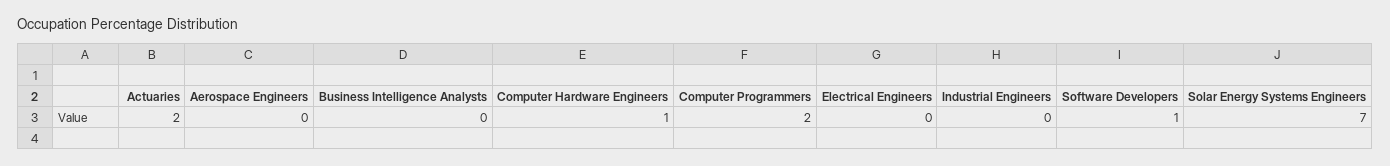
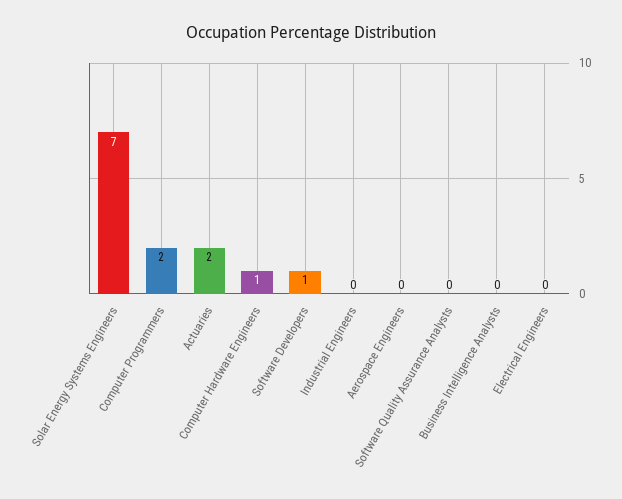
Software Quality Assurance Analysts: none -> 0

